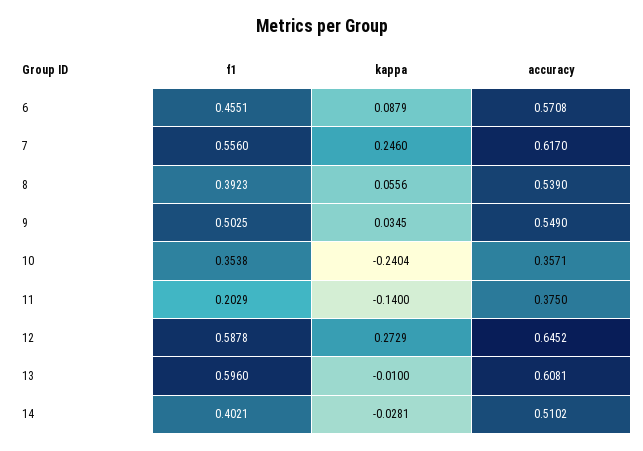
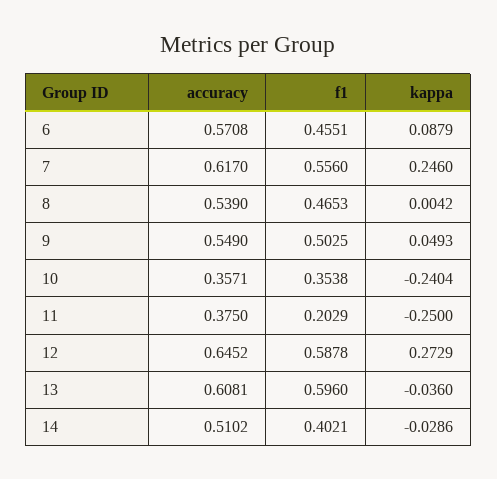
f1, 8: 0.3923 -> 0.4653
kappa, 8: 0.0556 -> 0.0042
kappa, 9: 0.0345 -> 0.0493
kappa, 11: -0.14 -> -0.25
kappa, 13: -0.01 -> -0.036
kappa, 14: -0.0281 -> -0.0286

